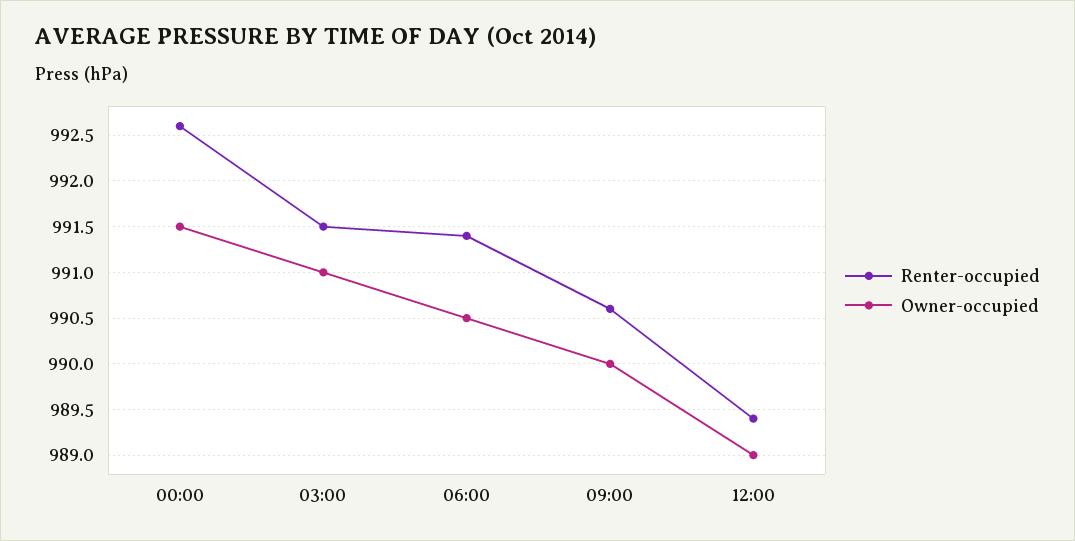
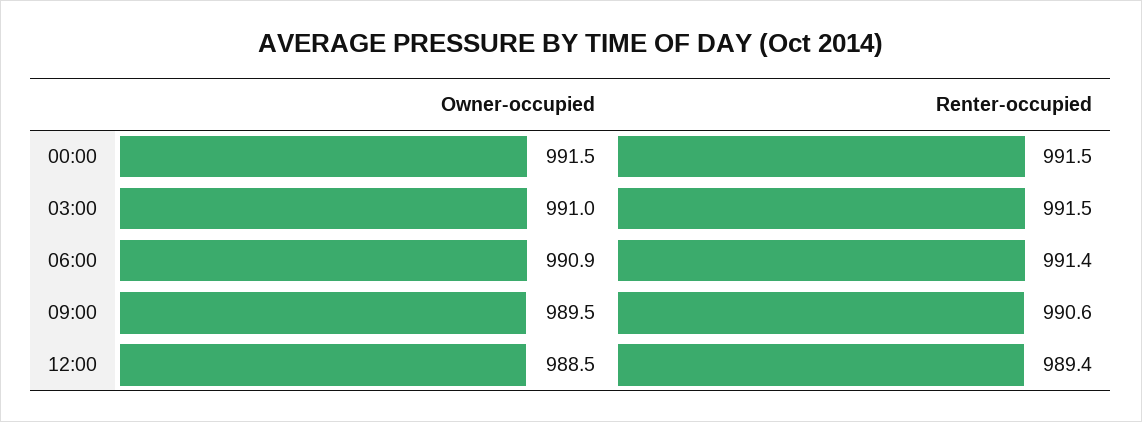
Renter-occupied, 00:00: 992.6 -> 991.5
Owner-occupied, 06:00: 990.5 -> 990.9
Owner-occupied, 09:00: 990 -> 989.5
Owner-occupied, 12:00: 989 -> 988.5

